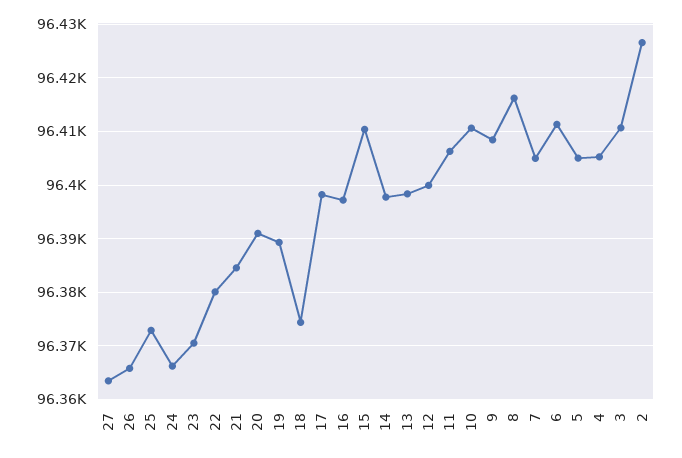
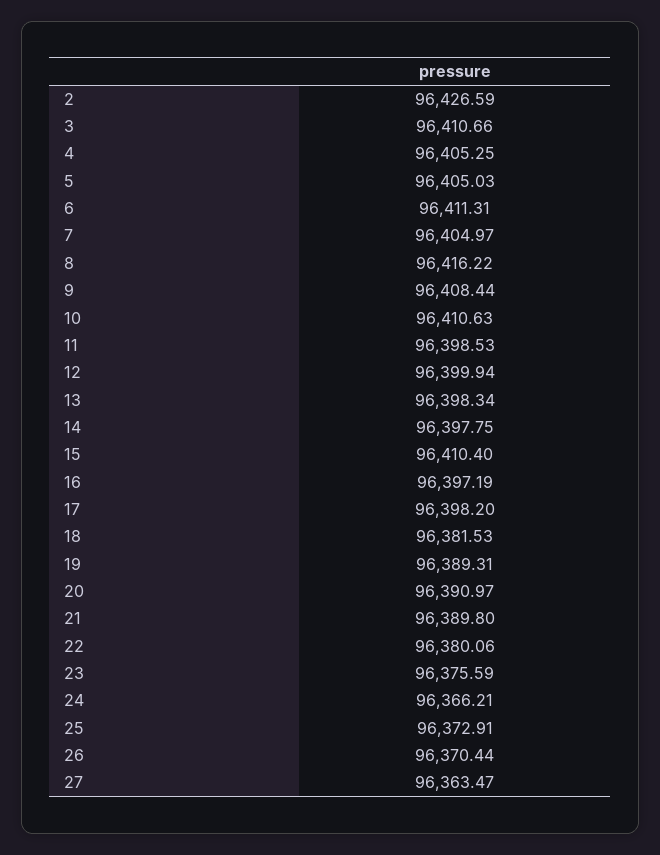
26: 96366 -> 96370.44
23: 96370 -> 96375.59
21: 96384 -> 96389.8
18: 96374 -> 96381.53
11: 96406 -> 96398.53

